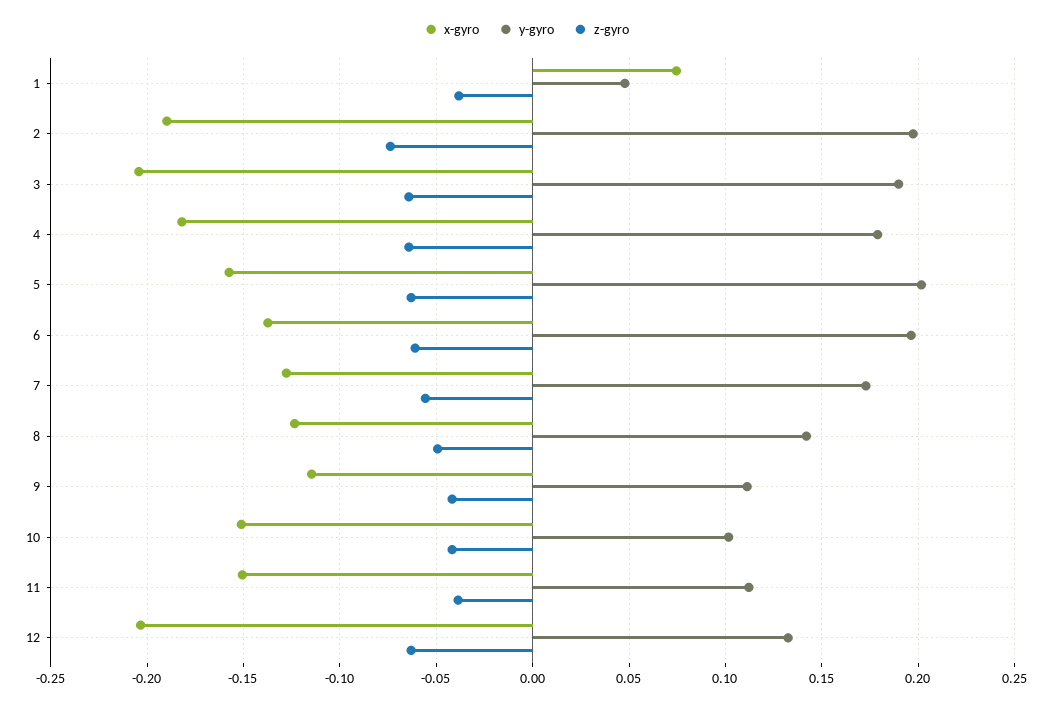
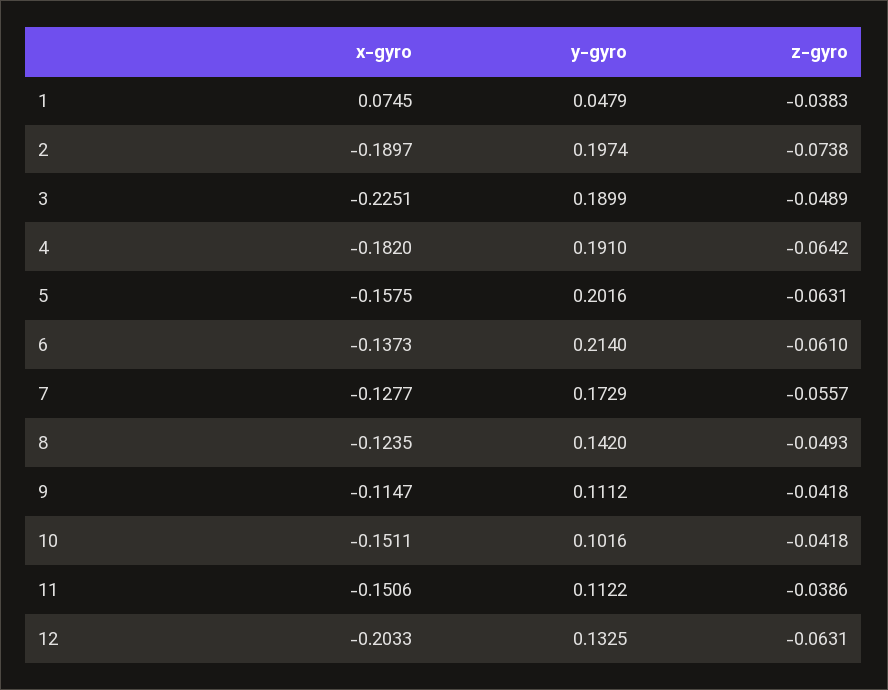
x-gyro, 3: -0.205 -> -0.2251
z-gyro, 3: -0.065 -> -0.0489
y-gyro, 4: 0.18 -> 0.191
y-gyro, 6: 0.195 -> 0.214

